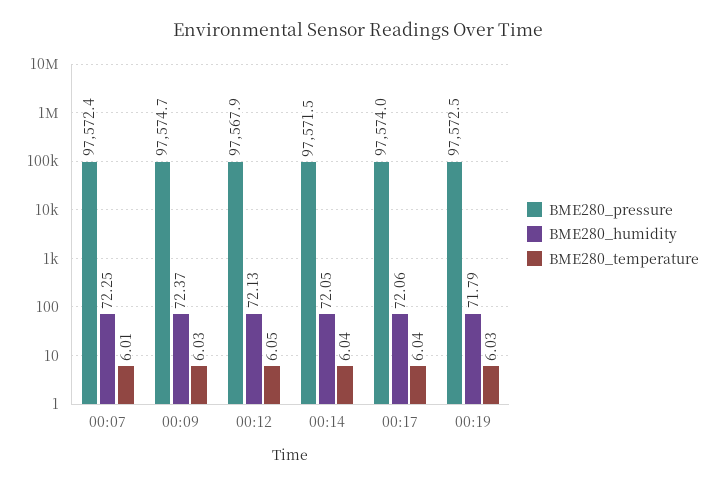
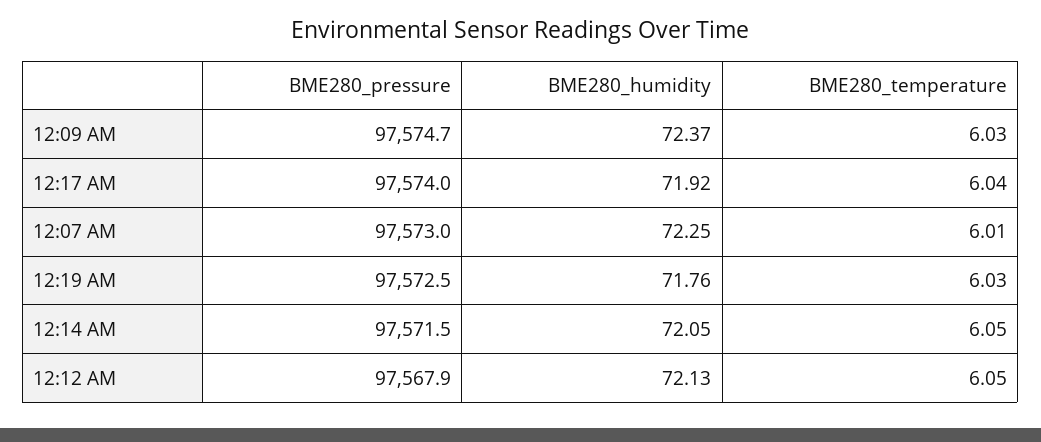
BME280_pressure, 00:07: 97572.4 -> 97573
BME280_temperature, 00:14: 6.04 -> 6.05
BME280_humidity, 00:17: 72.06 -> 71.92
BME280_humidity, 00:19: 71.79 -> 71.76

